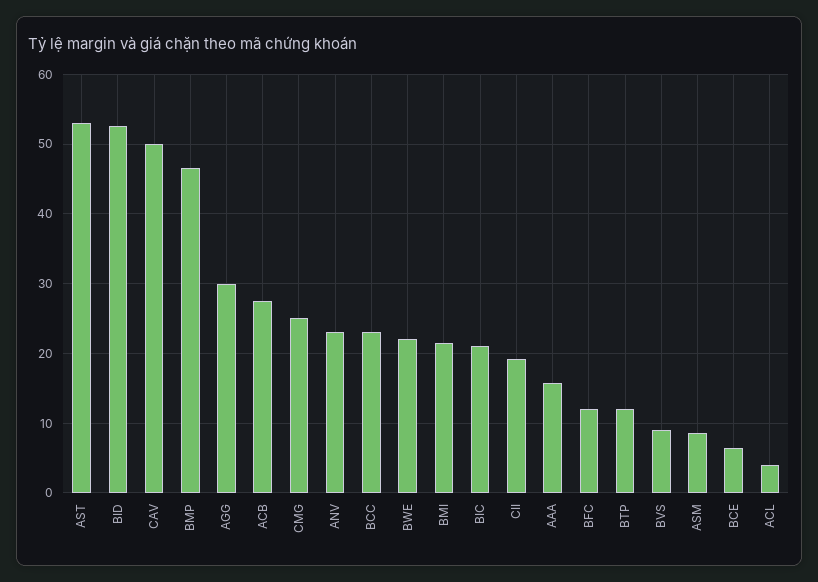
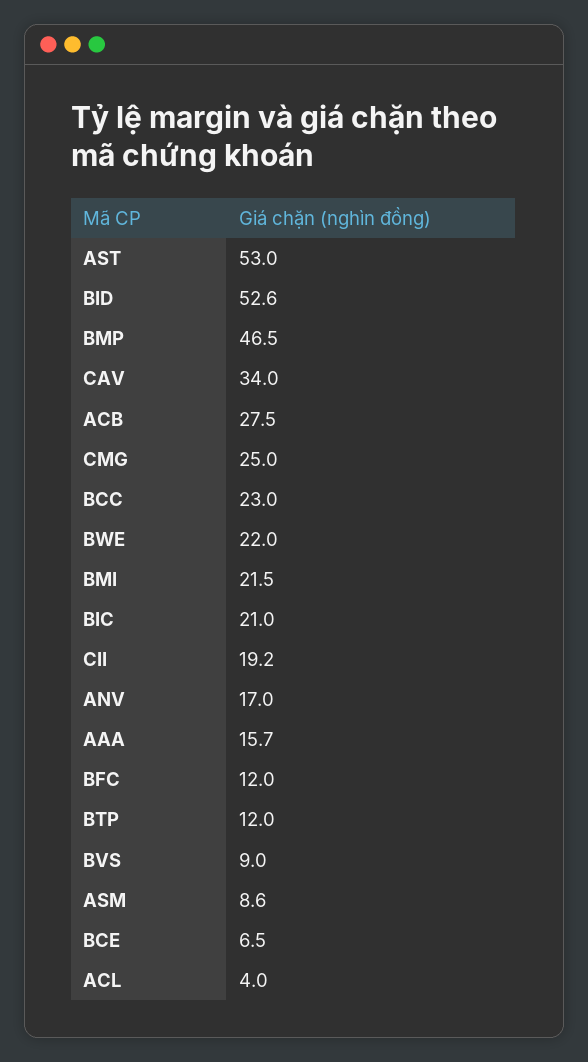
CAV: 50 -> 34
AGG: 30 -> none
ANV: 23 -> 17

